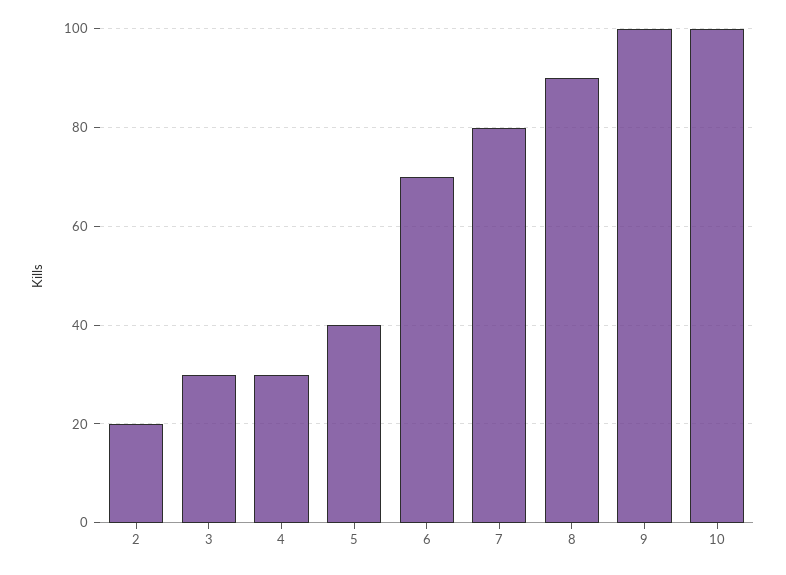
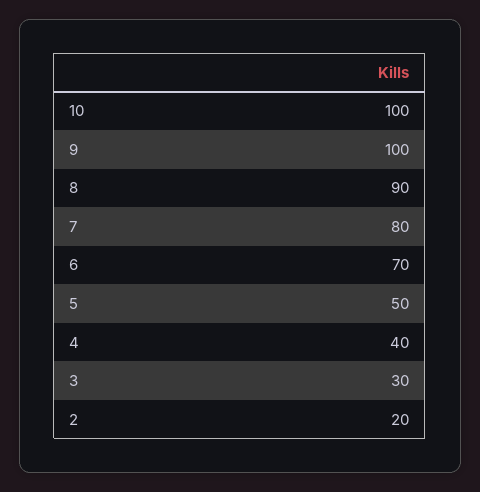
4: 30 -> 40
5: 40 -> 50

